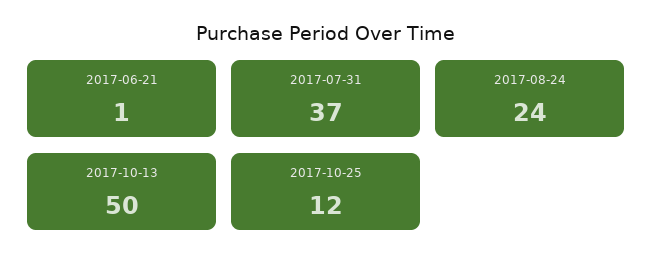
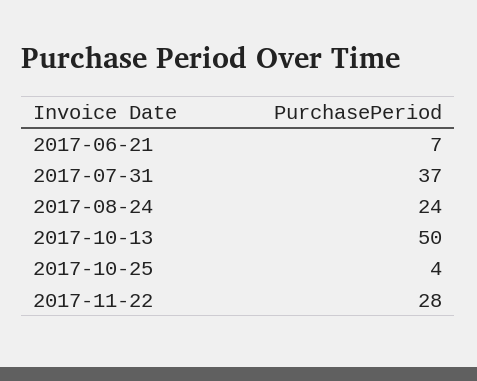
2017-06-21: 1 -> 7
2017-10-25: 12 -> 4
2017-11-22: none -> 28

